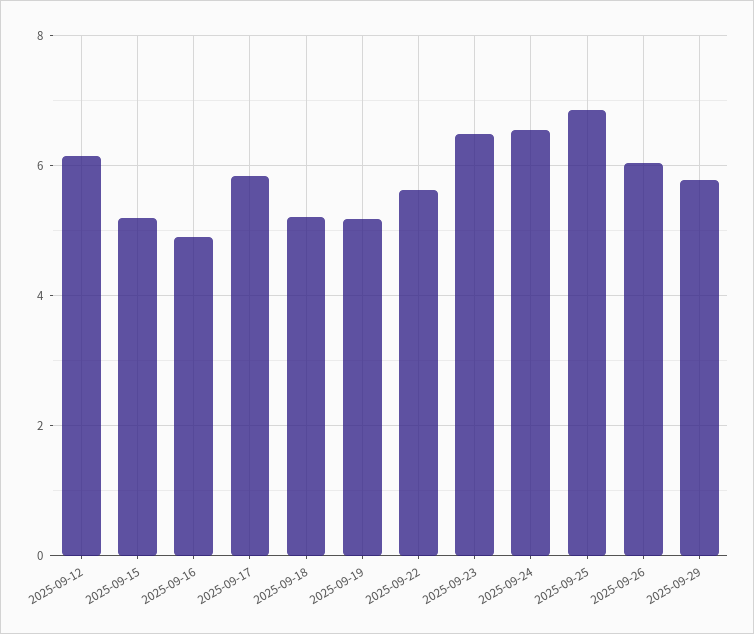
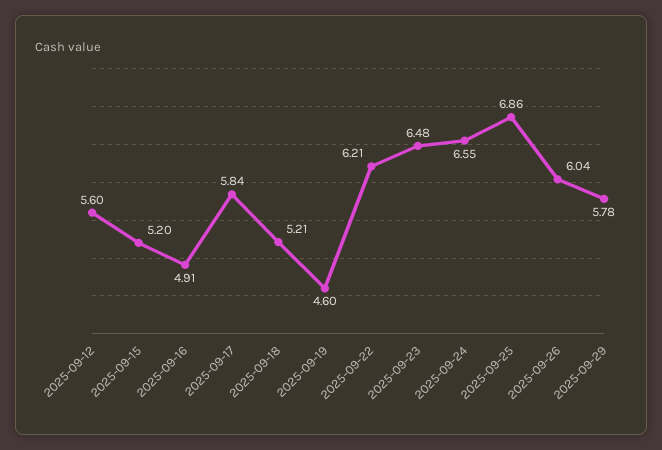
2025-09-12: 6.2 -> 5.6
2025-09-19: 5.2 -> 4.6
2025-09-22: 5.6 -> 6.21

